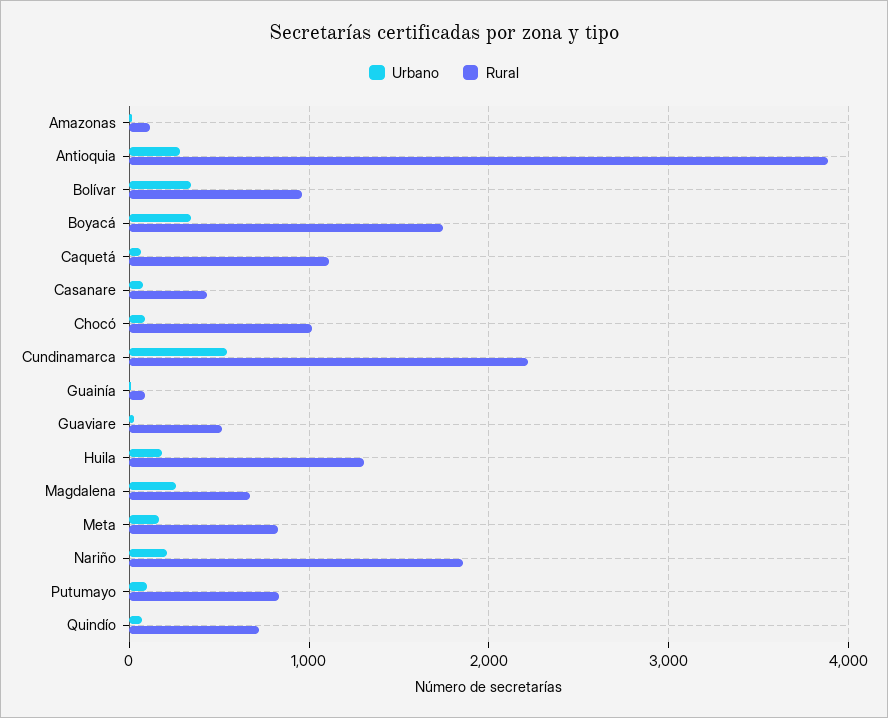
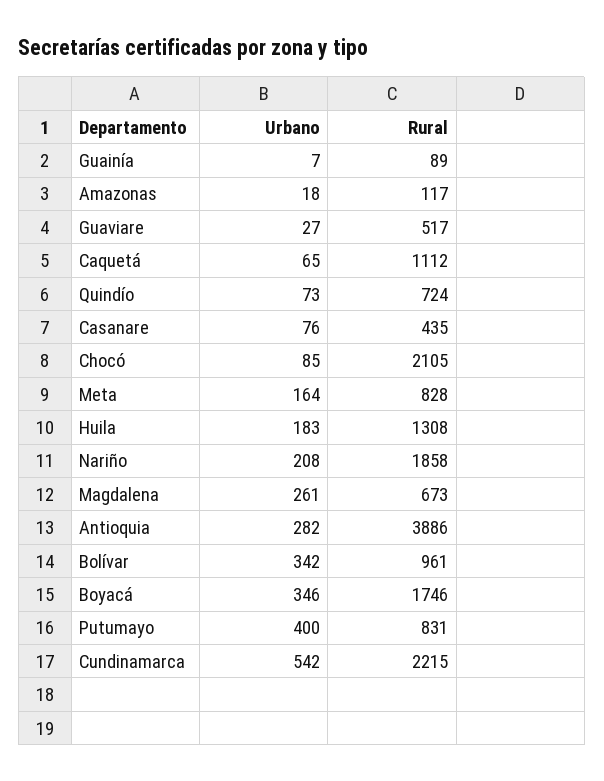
Rural, Chocó: 1000 -> 2105
Urbano, Putumayo: 100 -> 400

